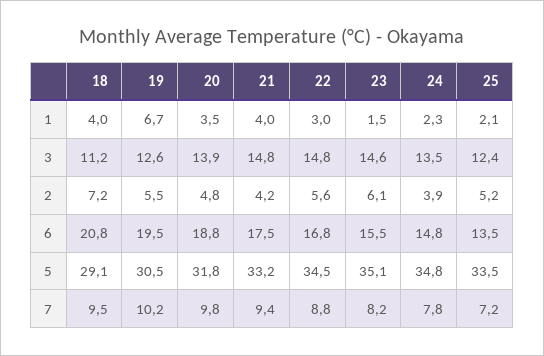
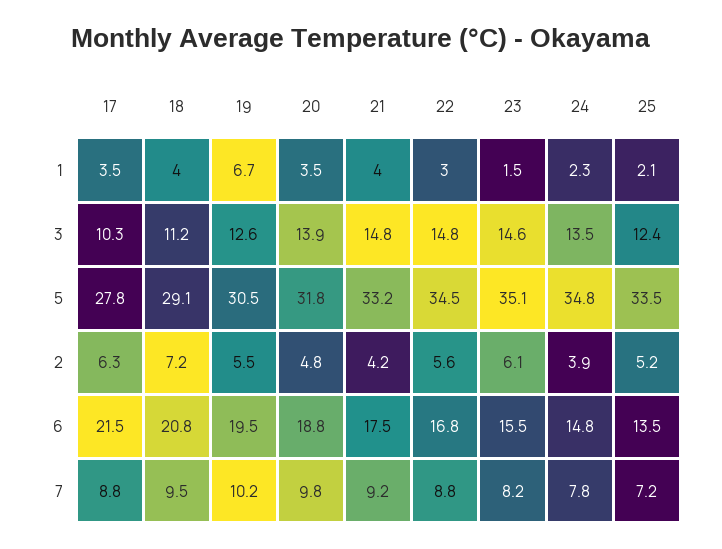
21, 7: 9.4 -> 9.2
17, 1: none -> 3.5
17, 3: none -> 10.3
17, 5: none -> 27.8
17, 2: none -> 6.3
17, 6: none -> 21.5
17, 7: none -> 8.8

